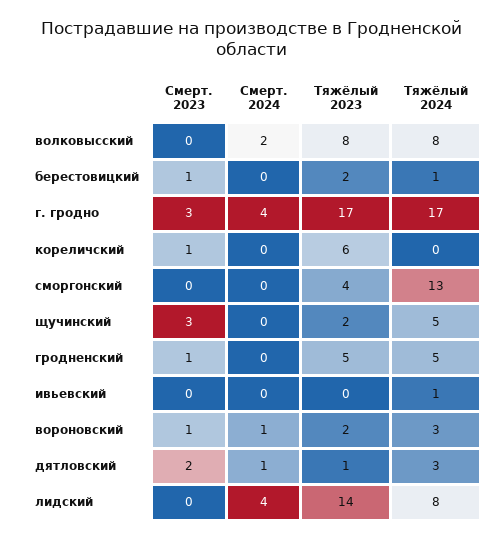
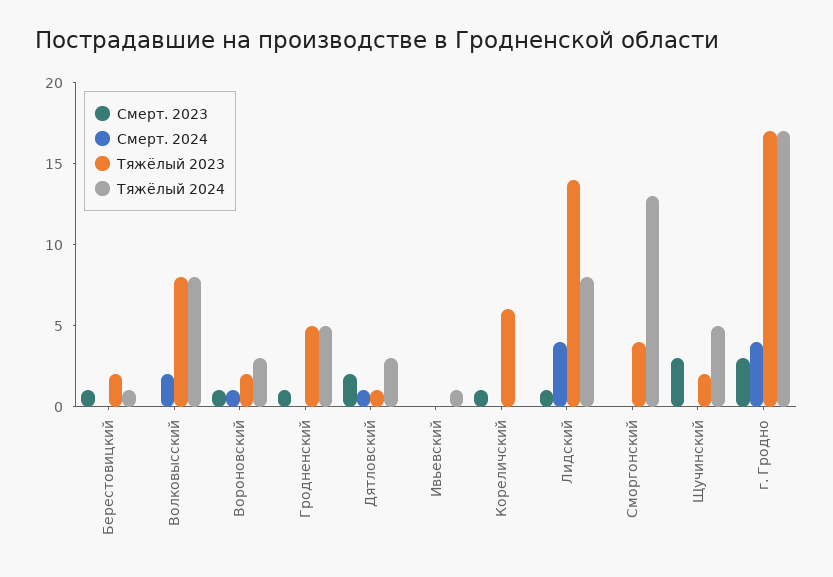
Смерт. 2023, лидский: 0 -> 1

